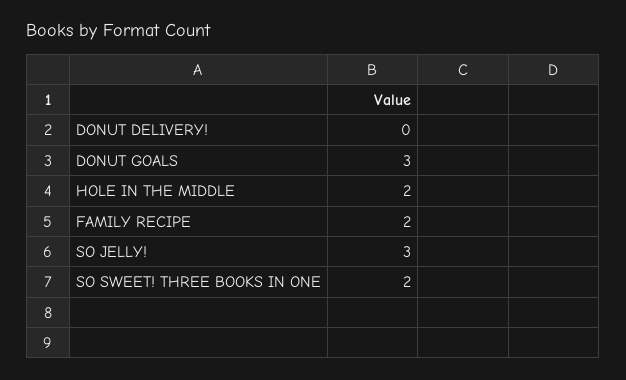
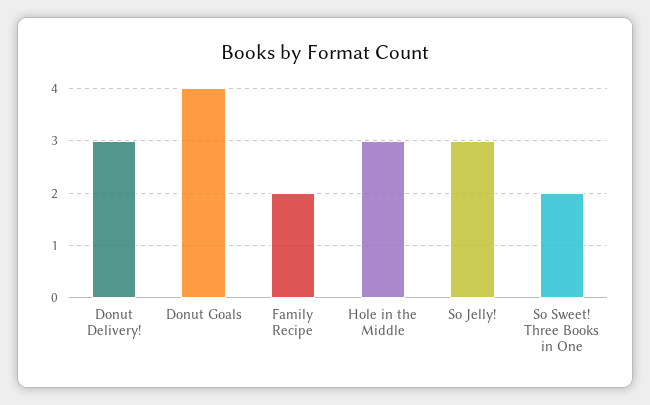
DONUT DELIVERY!: 0 -> 3
DONUT GOALS: 3 -> 4
HOLE IN THE MIDDLE: 2 -> 3

